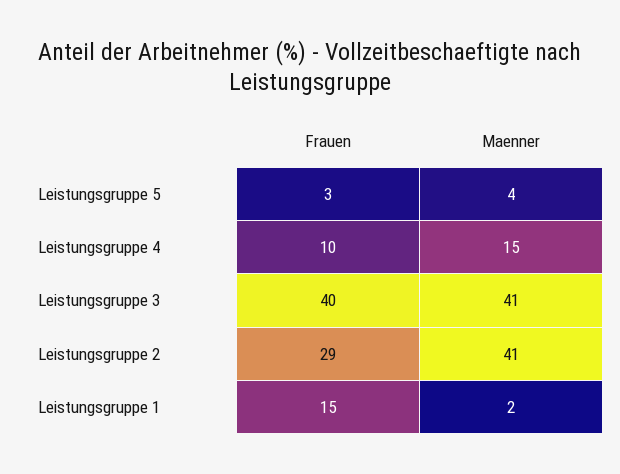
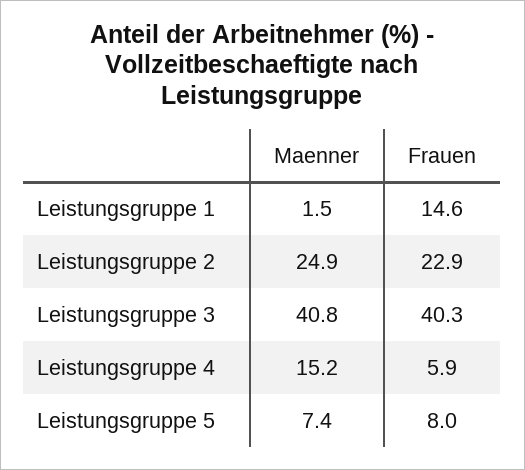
Frauen, Leistungsgruppe 5: 3 -> 8
Maenner, Leistungsgruppe 5: 4 -> 7.4
Frauen, Leistungsgruppe 4: 10 -> 5.9
Frauen, Leistungsgruppe 2: 29 -> 22.9
Maenner, Leistungsgruppe 2: 41 -> 24.9

